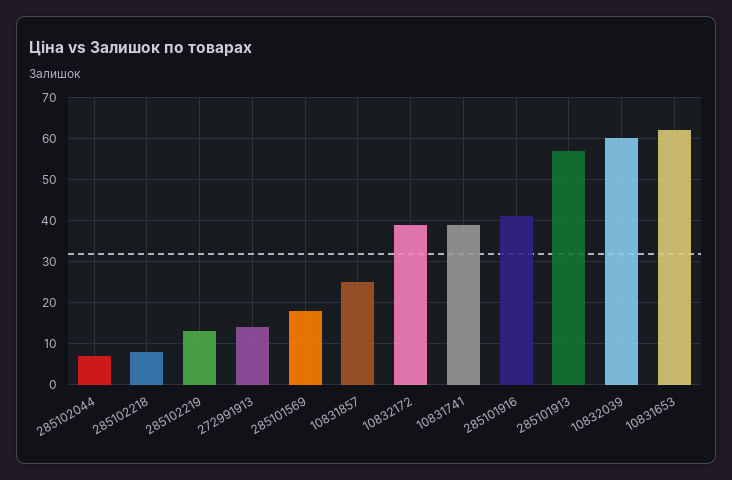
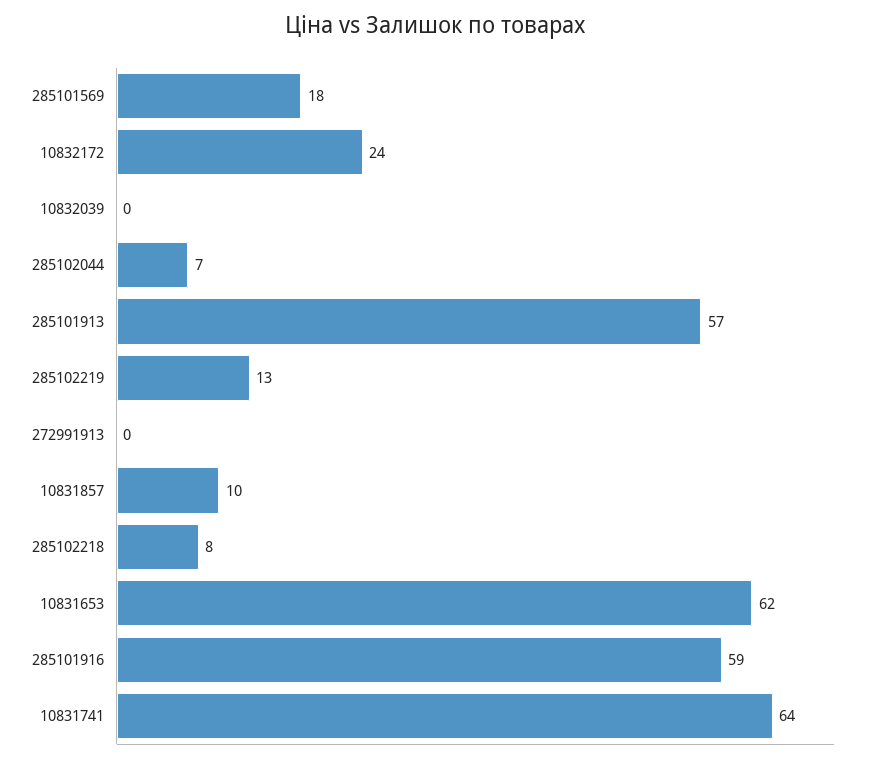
272991913: 15 -> 0
10831857: 25 -> 10
10832172: 40 -> 24
10831741: 40 -> 64
285101916: 40 -> 59
10832039: 60 -> 0

